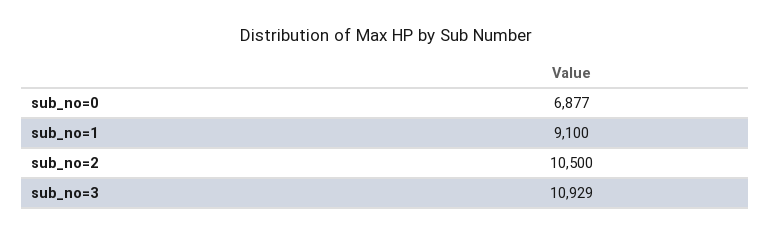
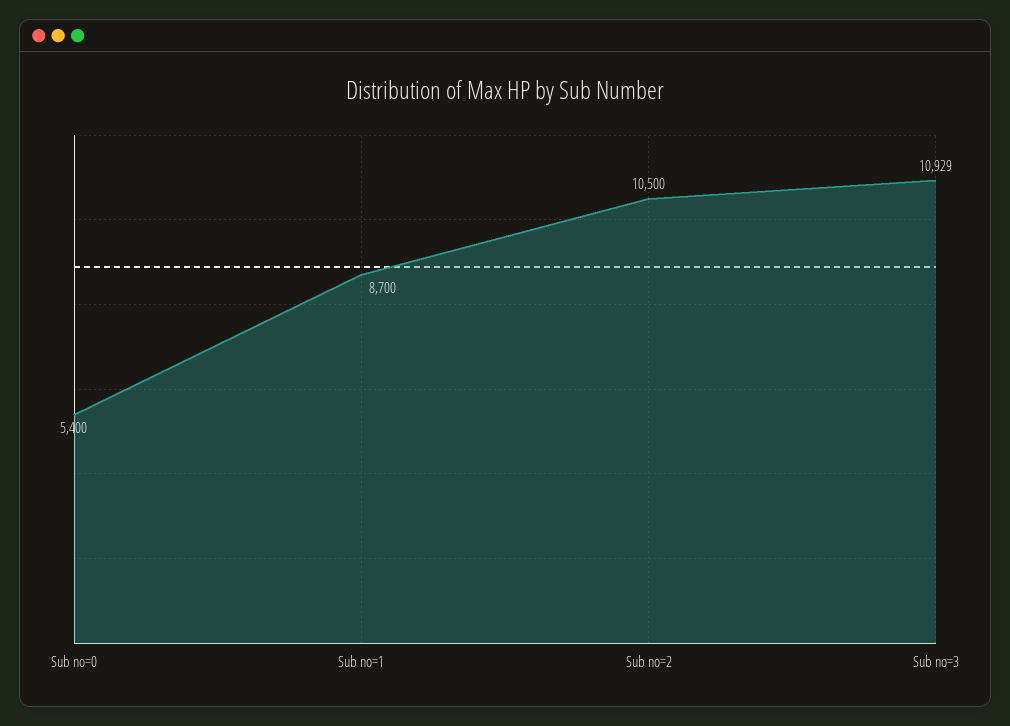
sub_no=0: 6877 -> 5400
sub_no=1: 9100 -> 8700

